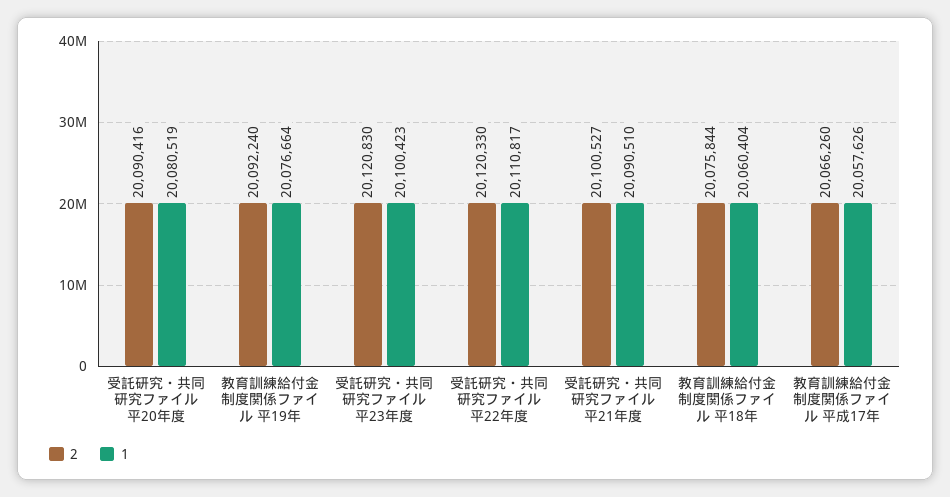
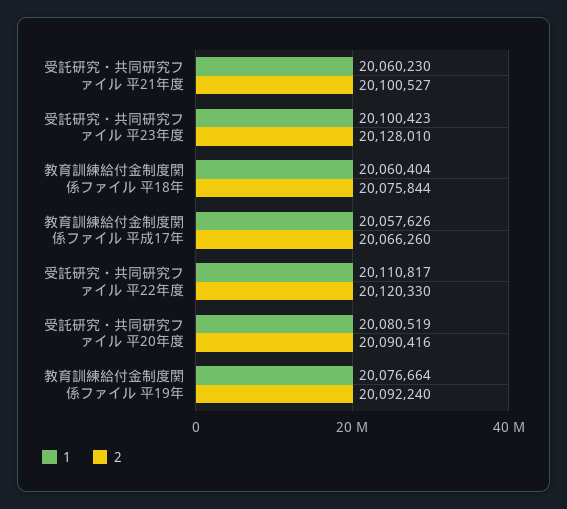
2, 受託研究・共同研究ファイル 平23年度: 20120830 -> 20128010
1, 受託研究・共同研究ファイル 平21年度: 20090510 -> 20060230

